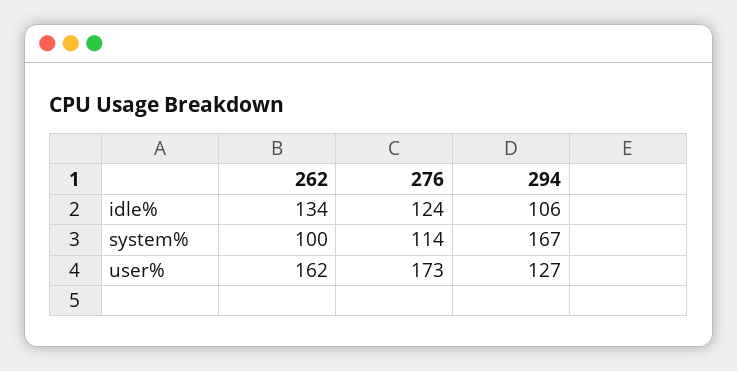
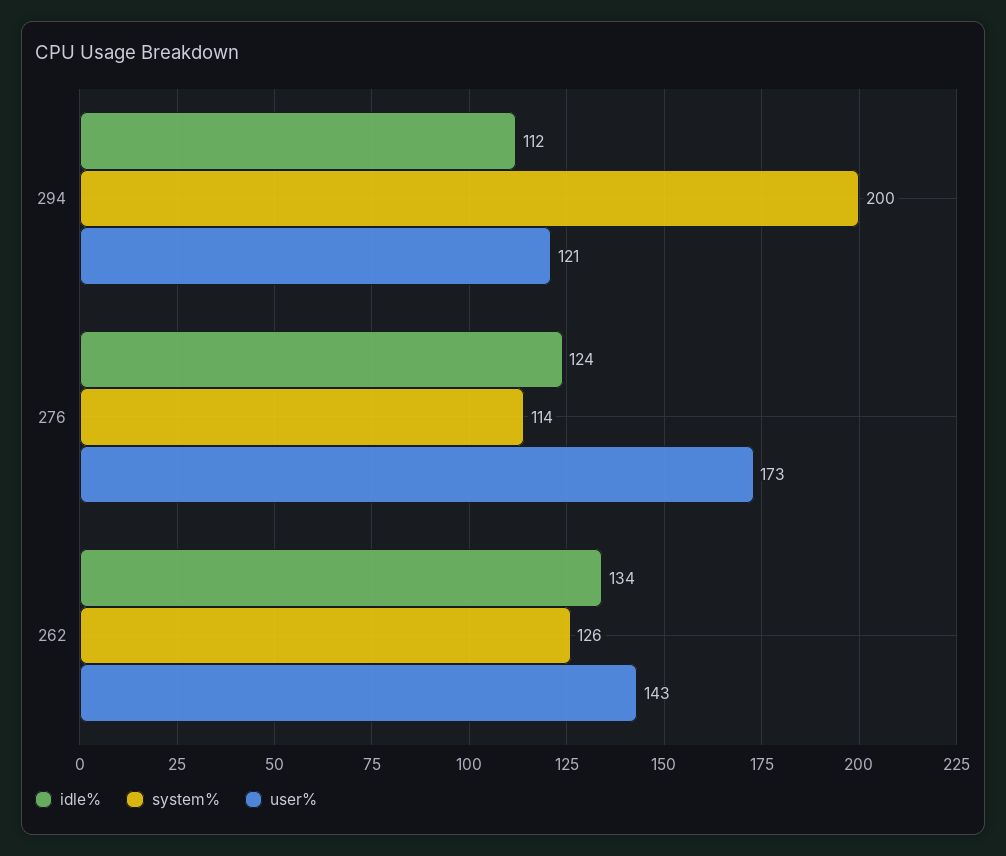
idle%, 294: 106 -> 112
system%, 262: 100 -> 126
system%, 294: 167 -> 200
user%, 262: 162 -> 143
user%, 294: 127 -> 121

